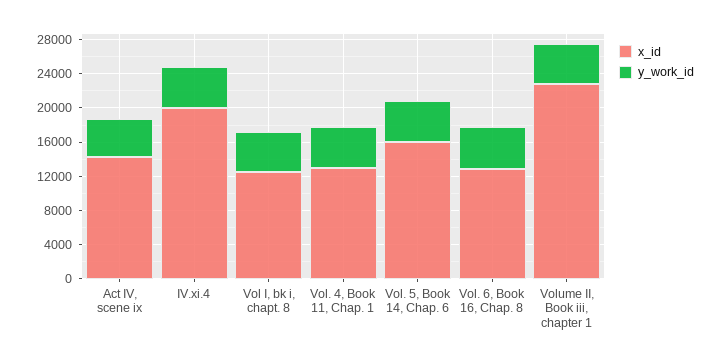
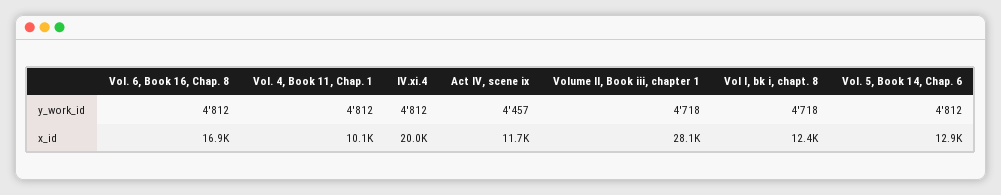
x_id, Act IV, scene ix: 14000 -> 11700
x_id, Vol. 4, Book 11, Chap. 1: 13000 -> 10100
x_id, Vol. 5, Book 14, Chap. 6: 16000 -> 12900
x_id, Vol. 6, Book 16, Chap. 8: 13000 -> 16900
x_id, Volume II, Book iii, chapter 1: 23000 -> 28100

